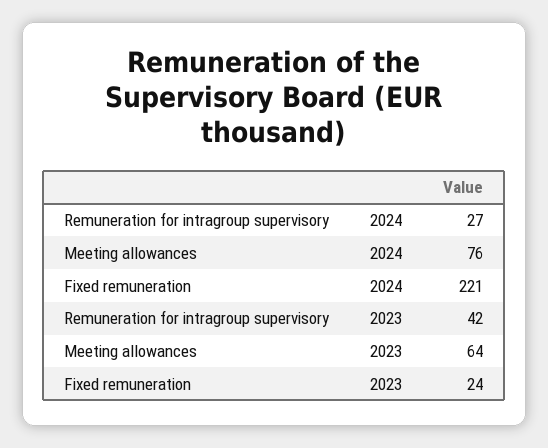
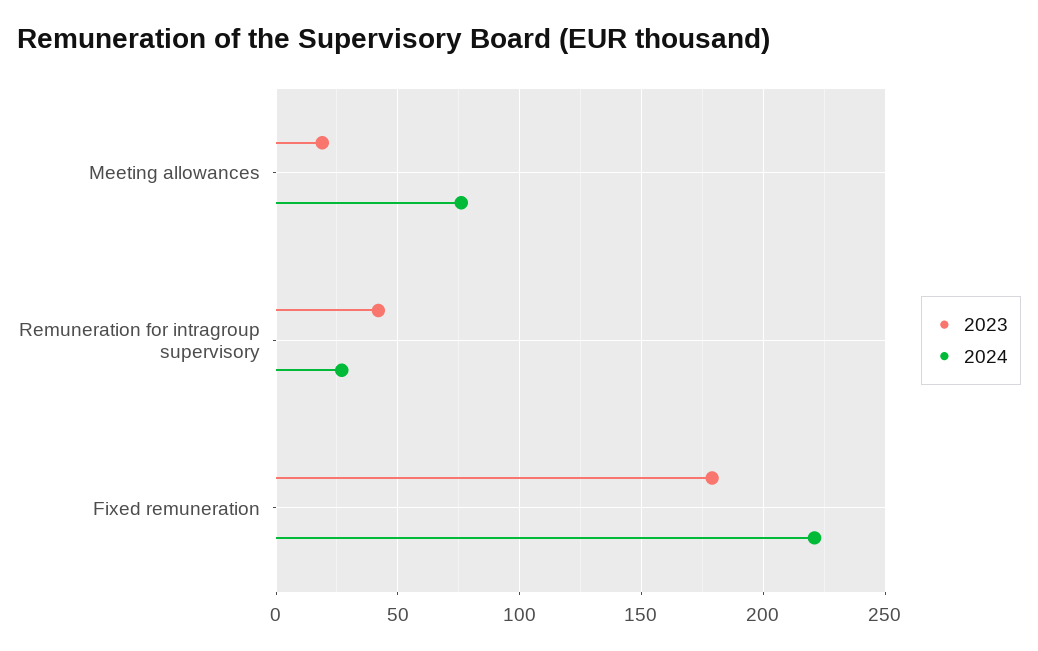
2023, Meeting allowances: 64 -> 20
2023, Fixed remuneration: 24 -> 180

